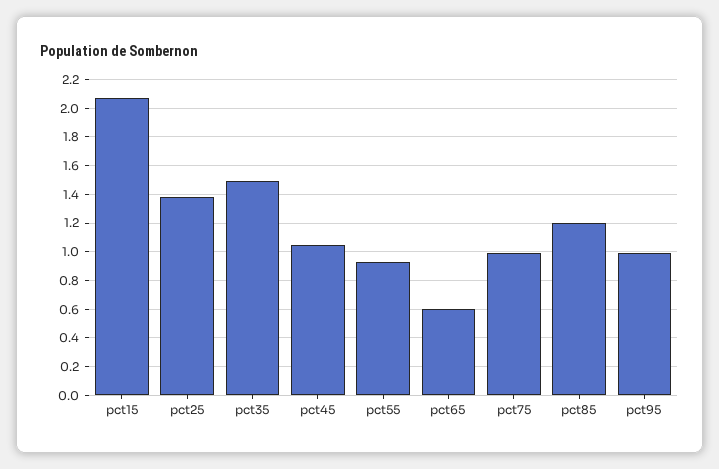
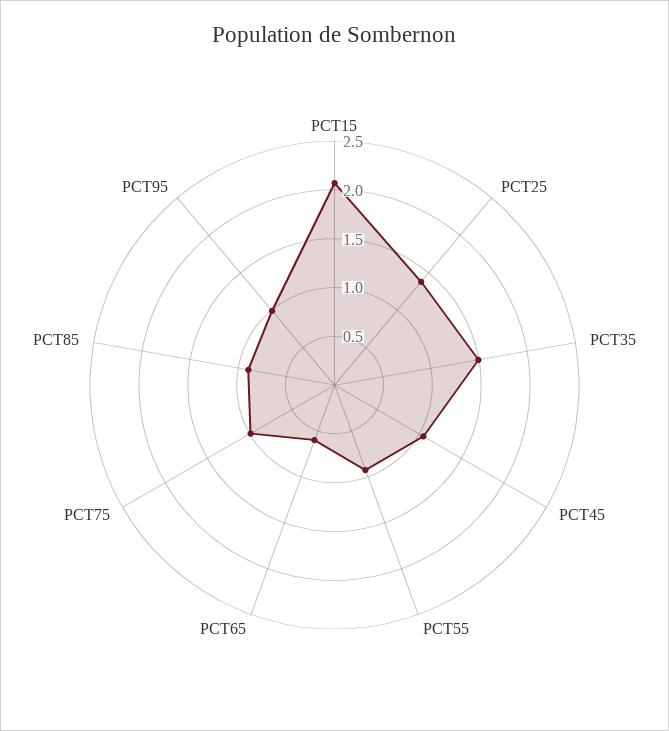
pct85: 1.2 -> 0.9

